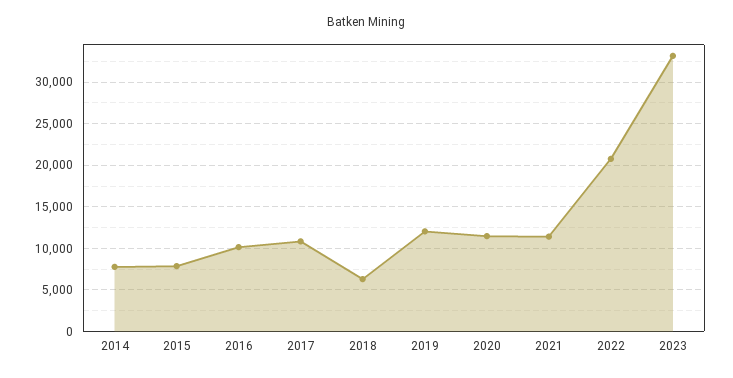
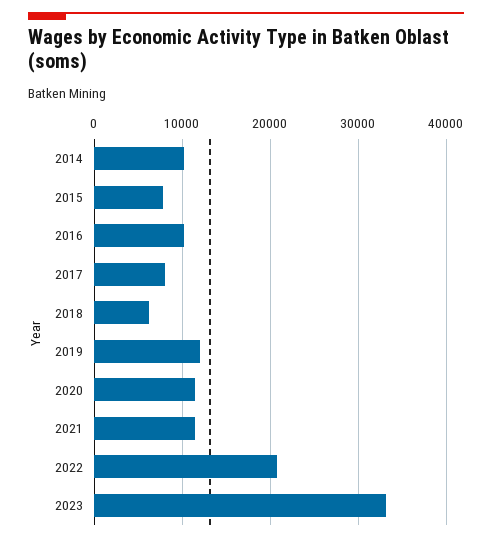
2014: 8000 -> 10000
2017: 11000 -> 8000

